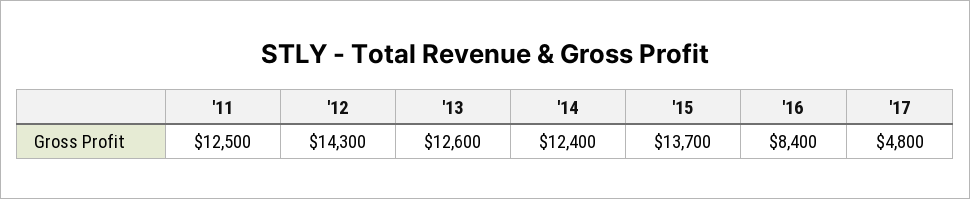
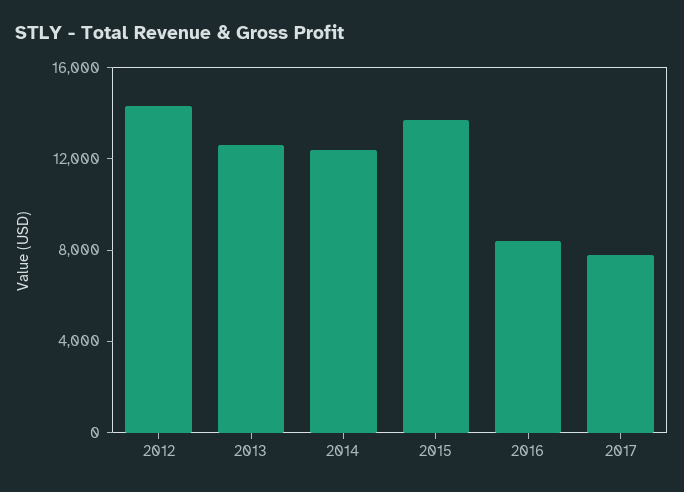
'11: 12500 -> none
'17: 4800 -> 8000

